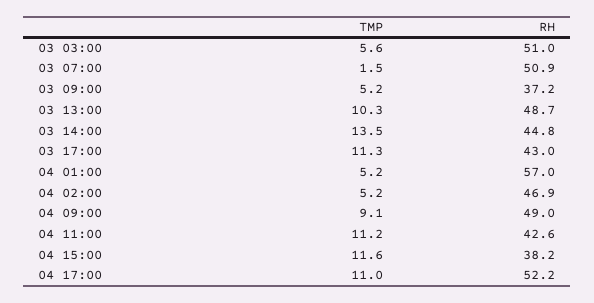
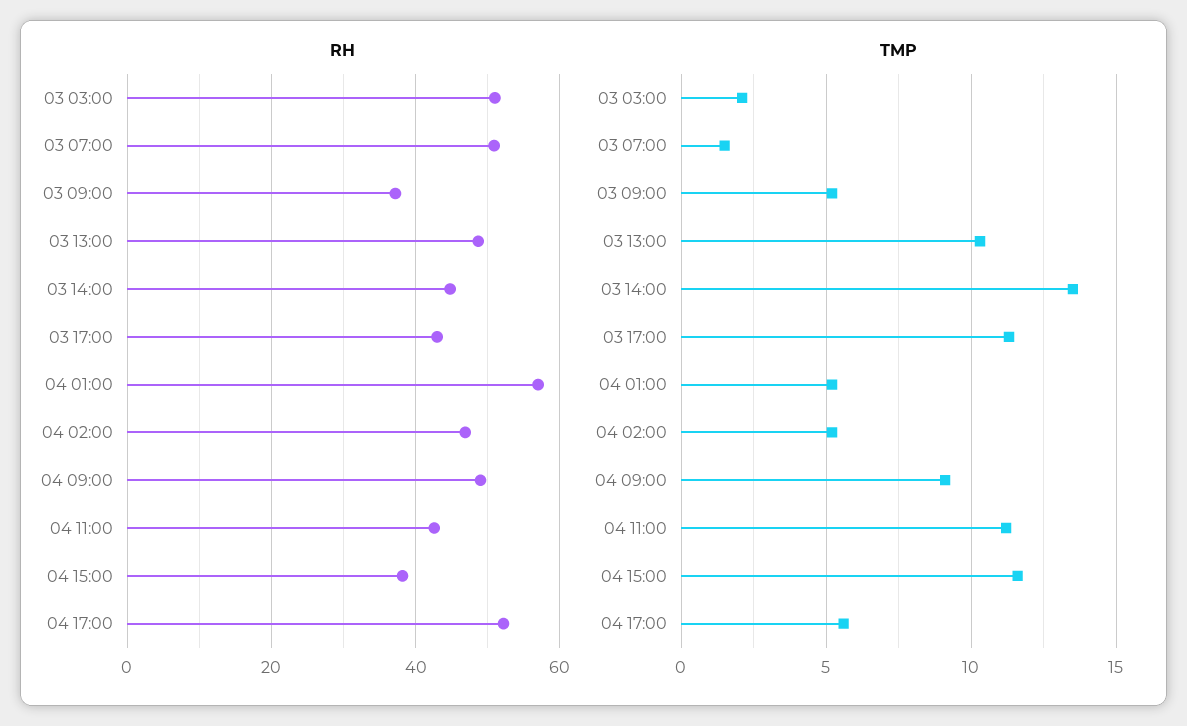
TMP, 03 03:00: 5.6 -> 2
TMP, 04 17:00: 11 -> 5.5

